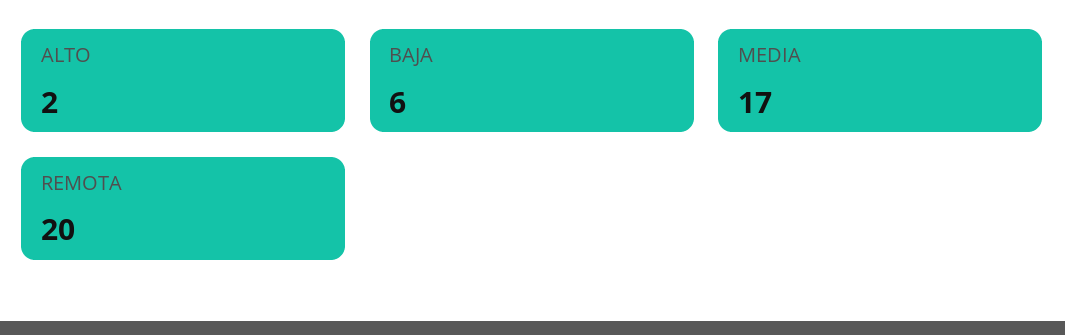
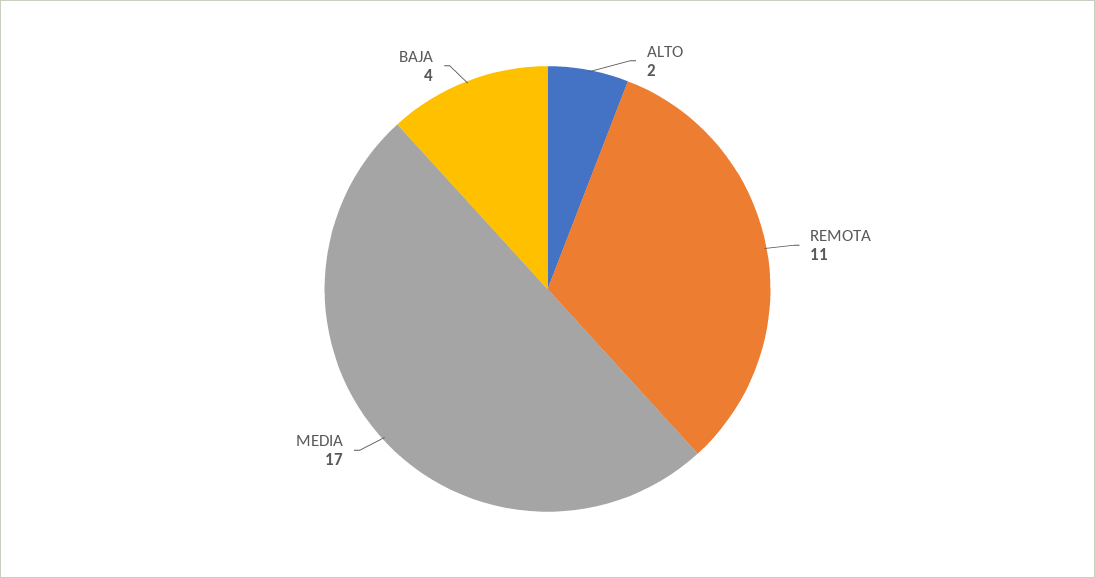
BAJA: 6 -> 4
REMOTA: 20 -> 11

